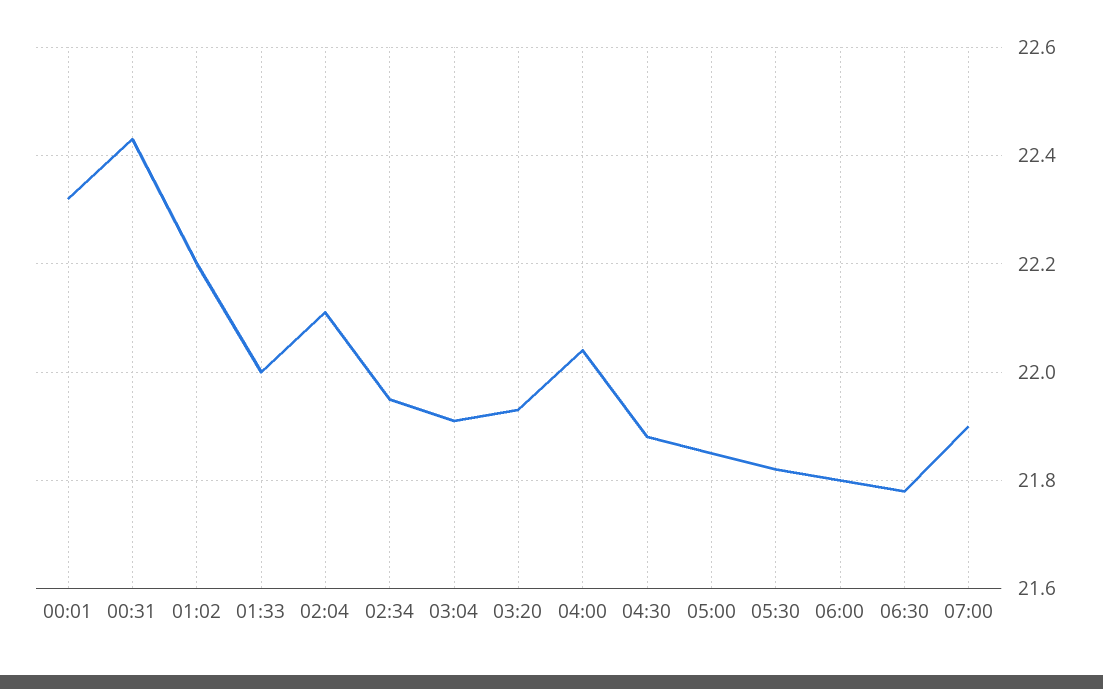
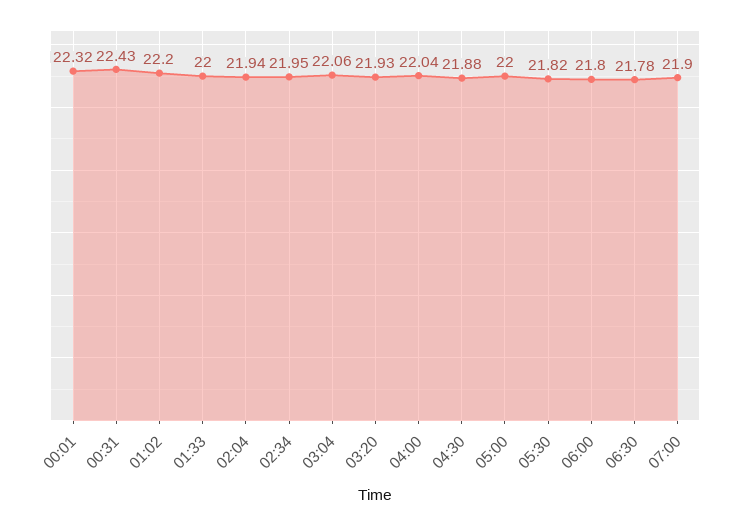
02:04: 22.1 -> 21.94
03:04: 21.9 -> 22.06
05:00: 21.85 -> 22

